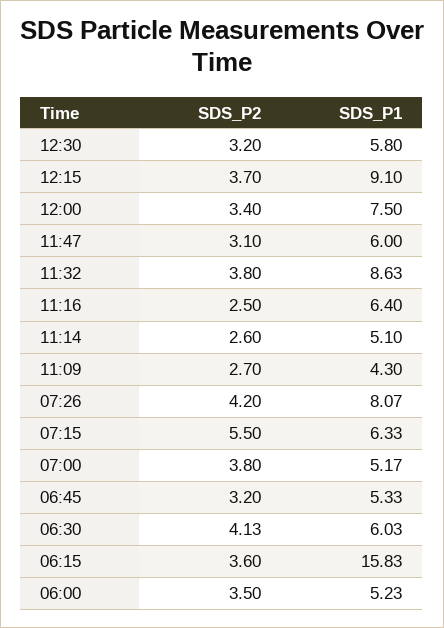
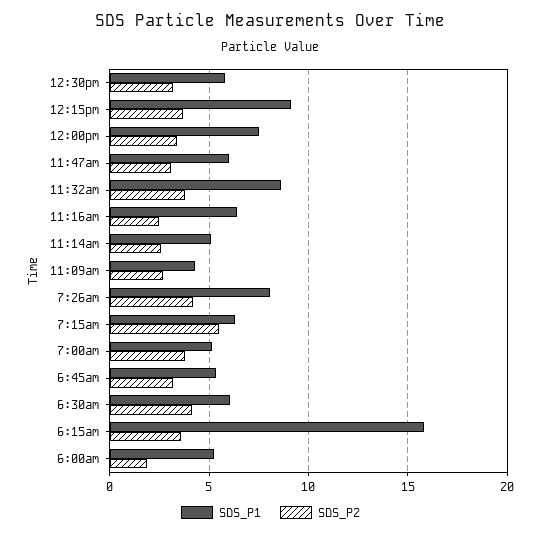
SDS_P2, 06:00: 3.5 -> 2

